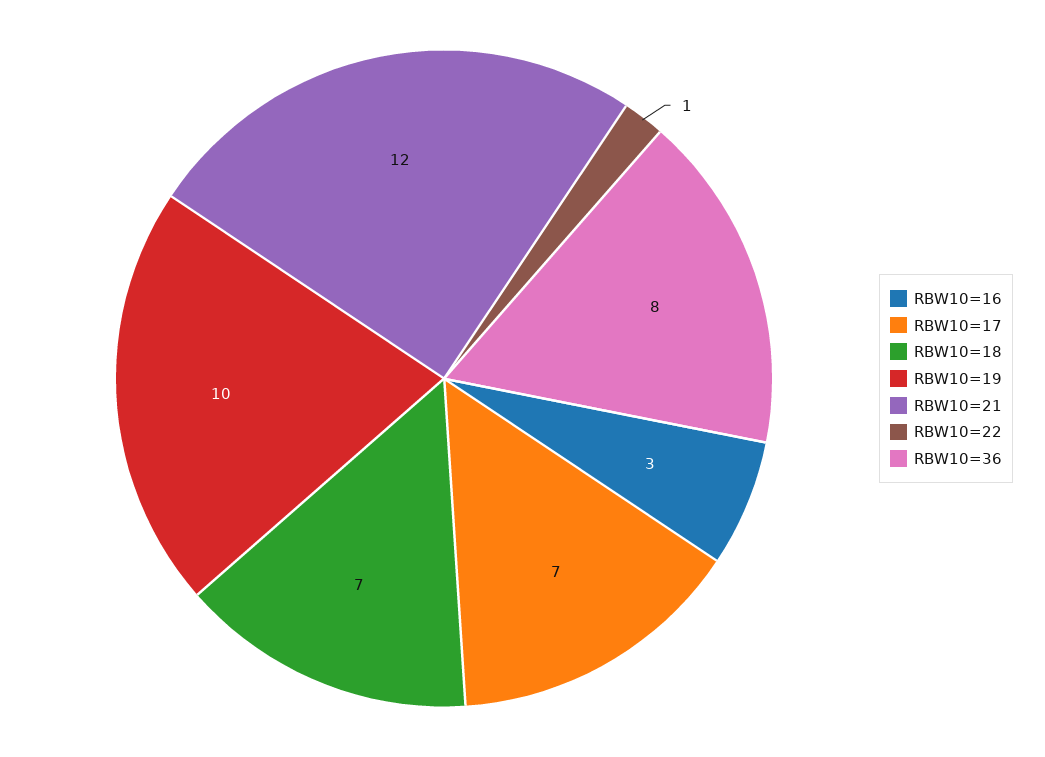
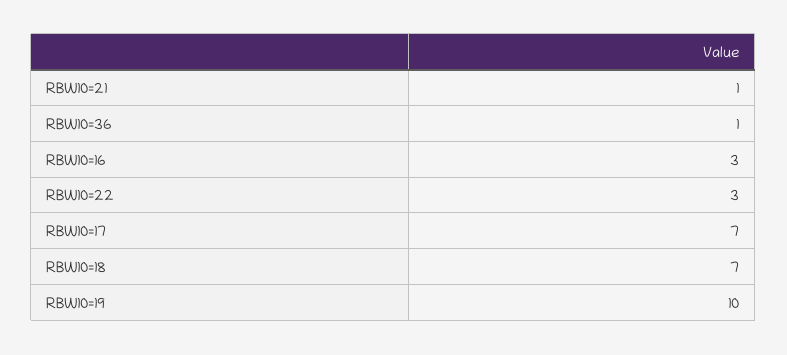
RBW10=21: 12 -> 1
RBW10=22: 1 -> 3
RBW10=36: 8 -> 1

